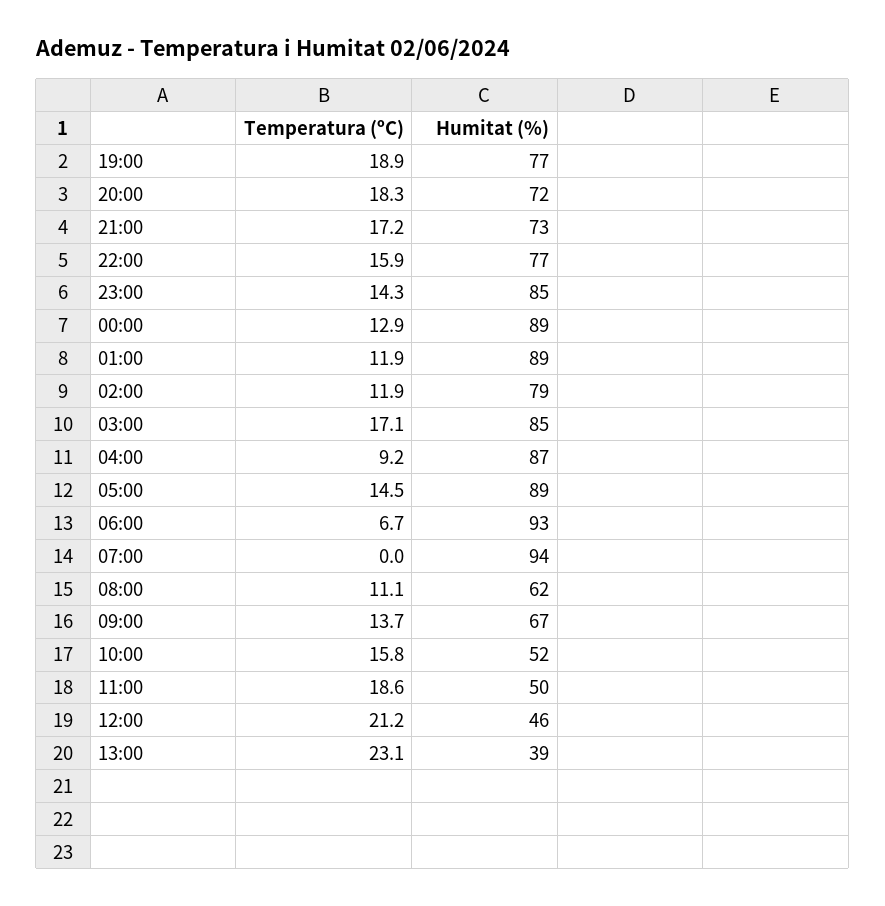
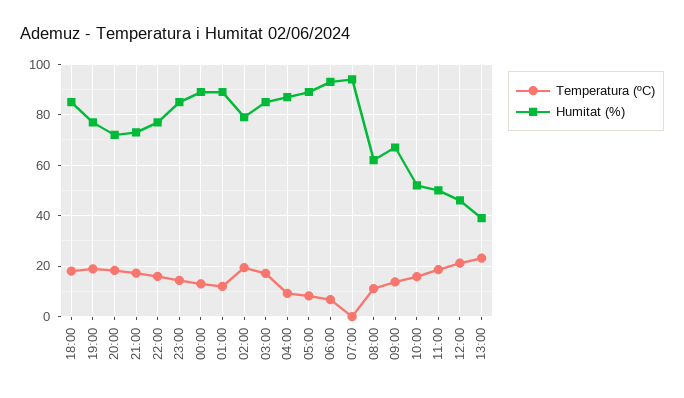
Temperatura (ºC), 02:00: 11.9 -> 20
Temperatura (ºC), 05:00: 14.5 -> 7.5
Temperatura (ºC), 18:00: none -> 17.5
Humitat (%), 18:00: none -> 85

